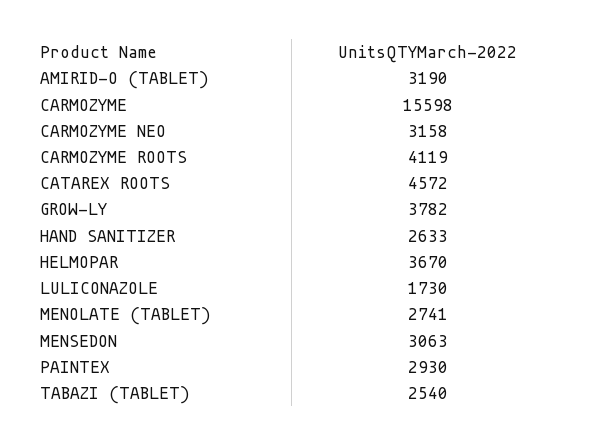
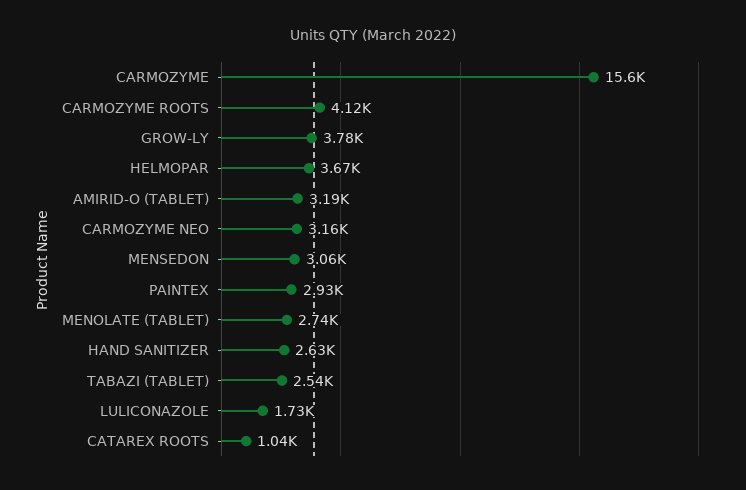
CATAREX ROOTS: 4572 -> 1040

